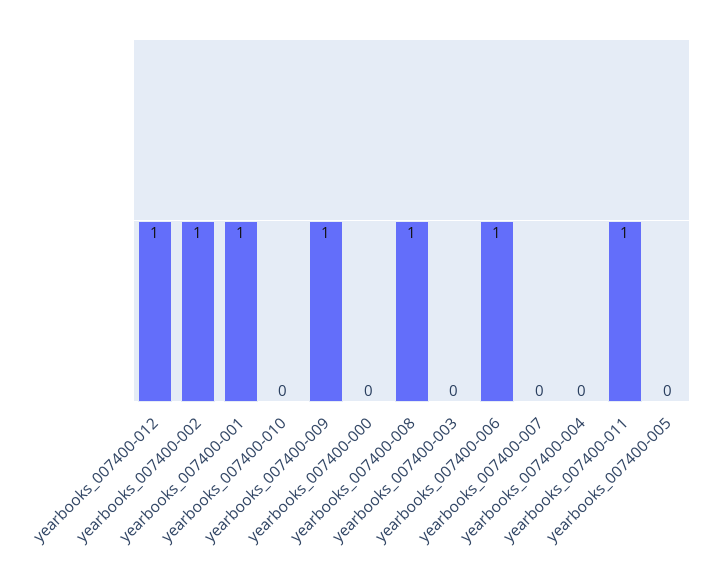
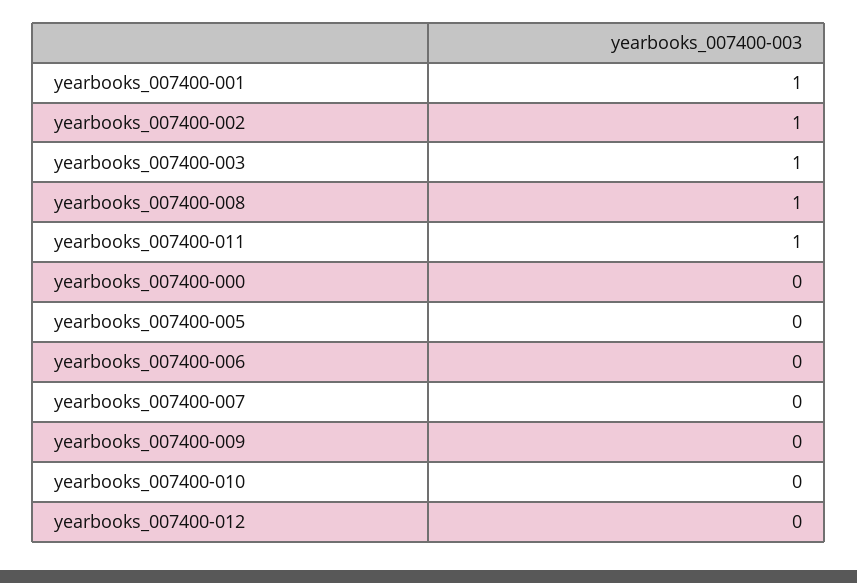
yearbooks_007400-012: 1 -> 0
yearbooks_007400-009: 1 -> 0
yearbooks_007400-003: 0 -> 1
yearbooks_007400-006: 1 -> 0
yearbooks_007400-004: 0 -> none

